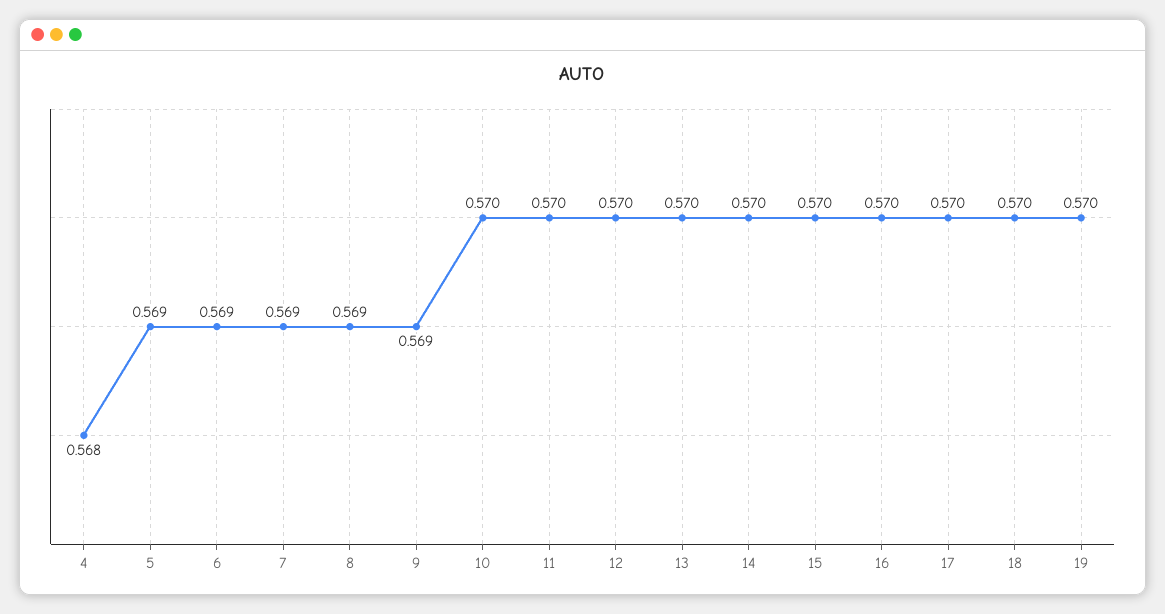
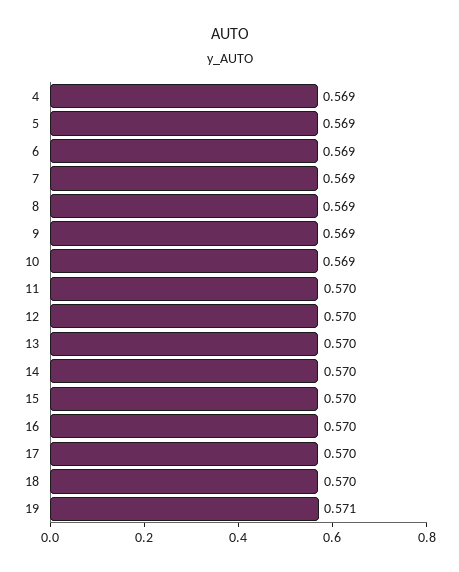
4: 0.568 -> 0.569
10: 0.57 -> 0.569
19: 0.57 -> 0.571

